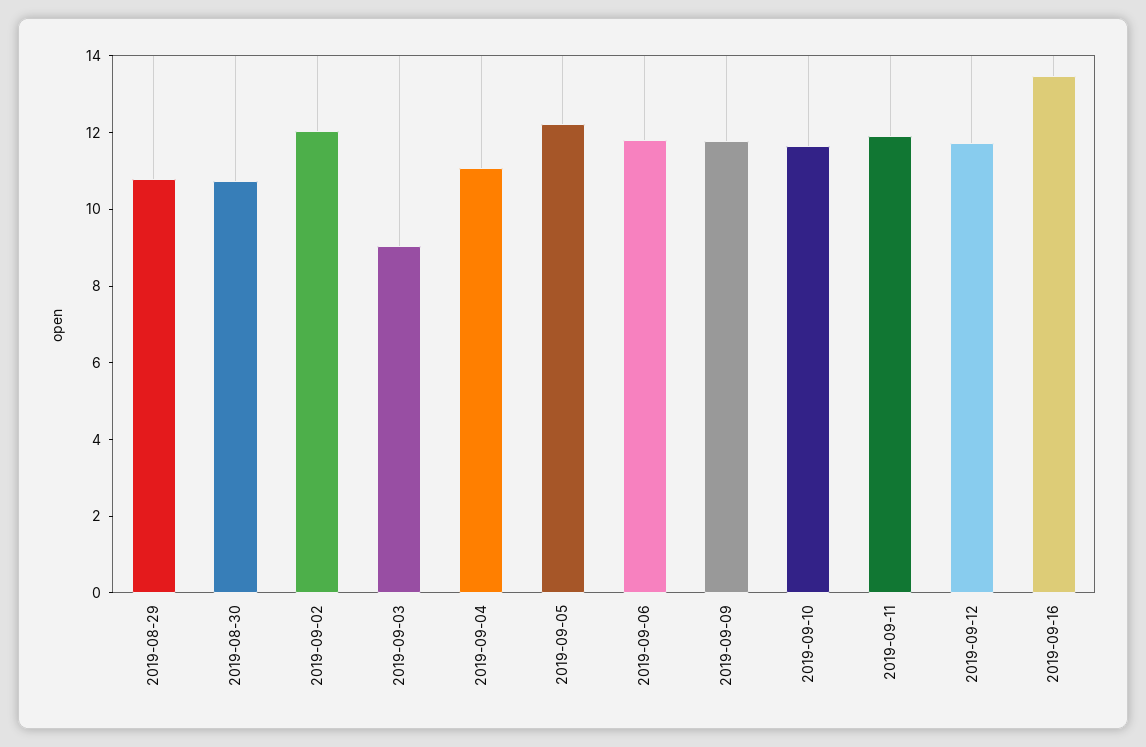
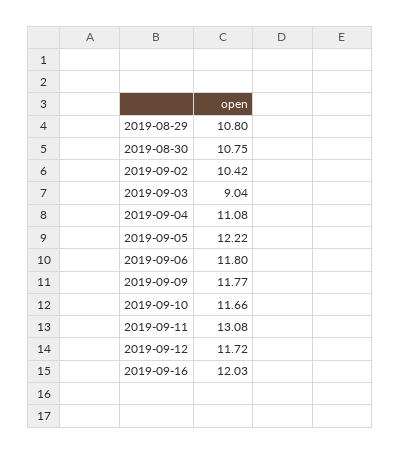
2019-09-02: 12 -> 10.42
2019-09-11: 12 -> 13.08
2019-09-16: 13.5 -> 12.03

